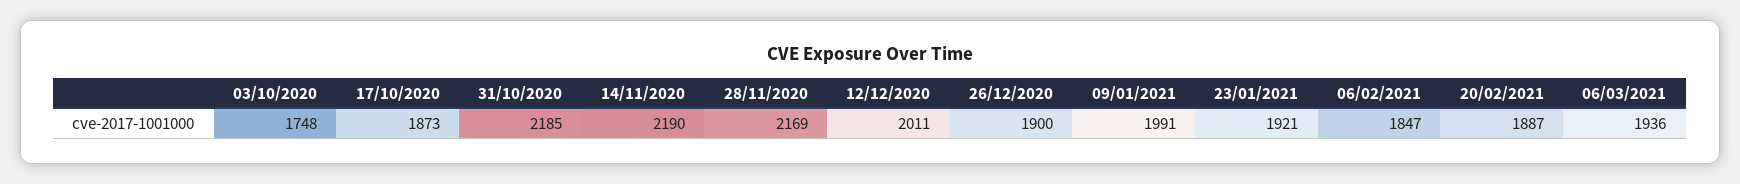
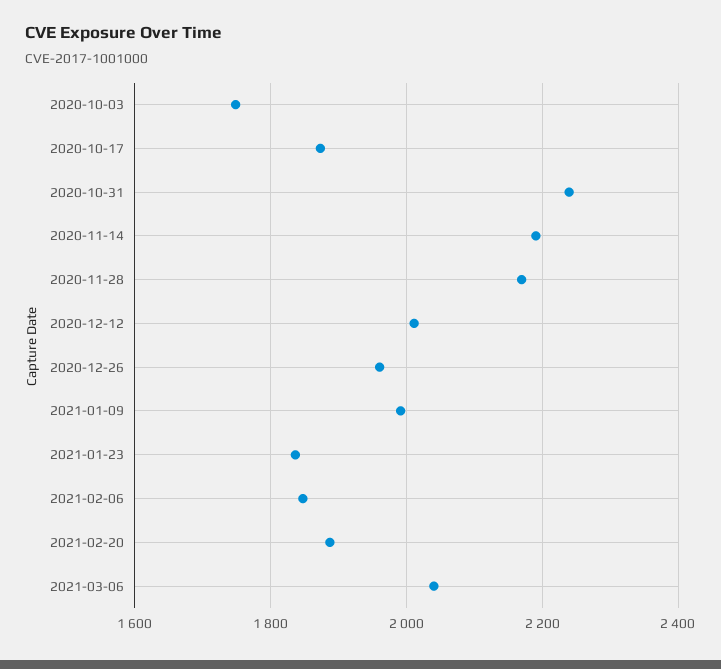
31/10/2020: 2185 -> 2240
26/12/2020: 1900 -> 1960
23/01/2021: 1921 -> 1840
06/03/2021: 1936 -> 2040

